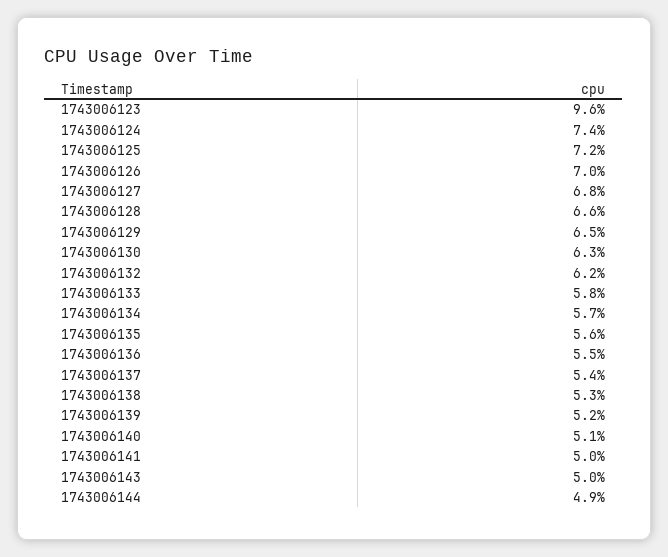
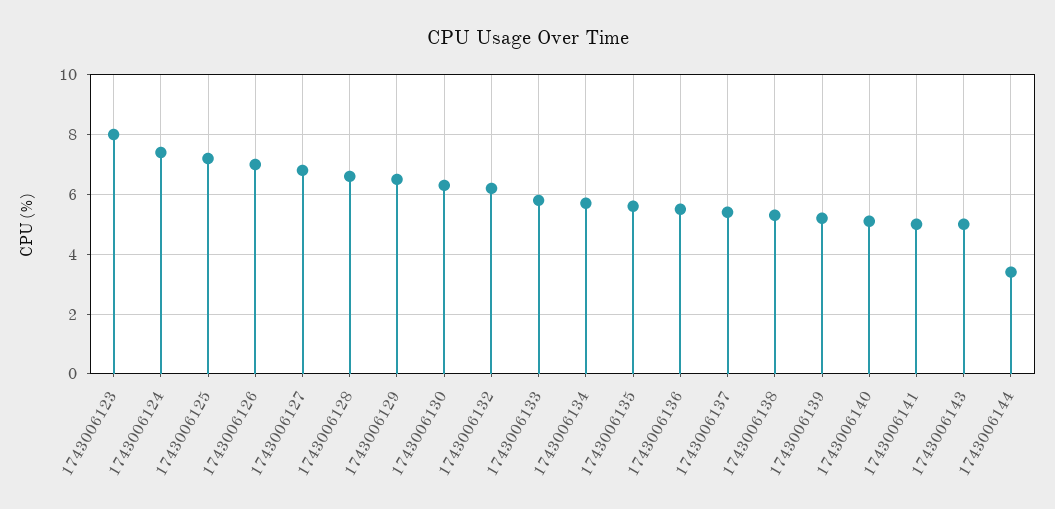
1743006123: 9.6 -> 8
1743006144: 4.9 -> 3.5

